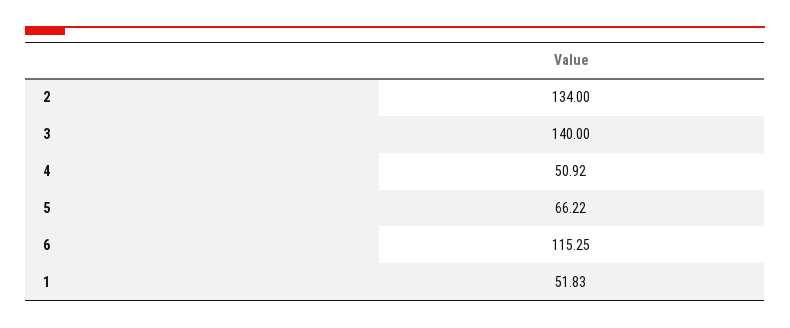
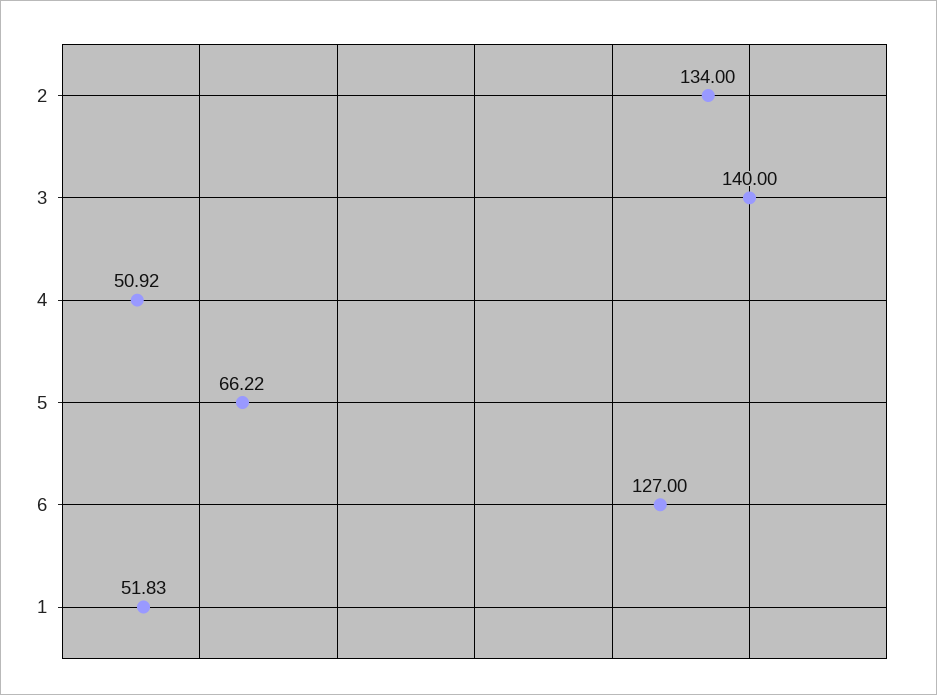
6: 115.25 -> 127

